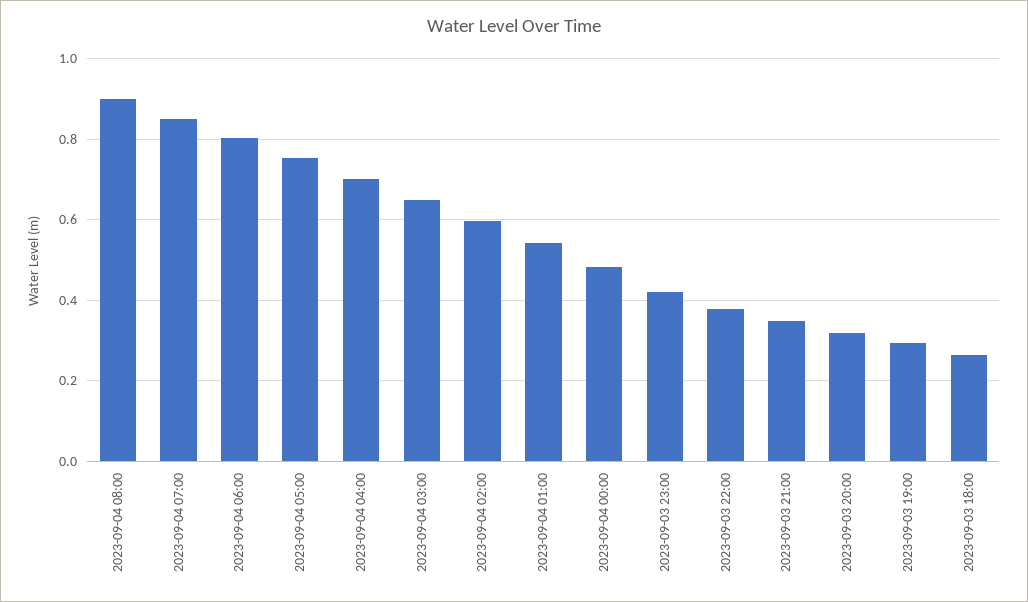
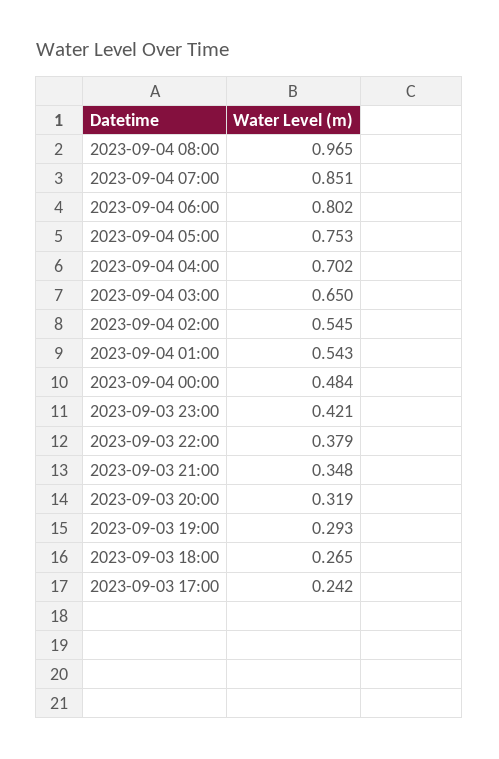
2023-09-04 08:00: 0.9 -> 0.965
2023-09-04 02:00: 0.6 -> 0.545
2023-09-03 17:00: none -> 0.242

